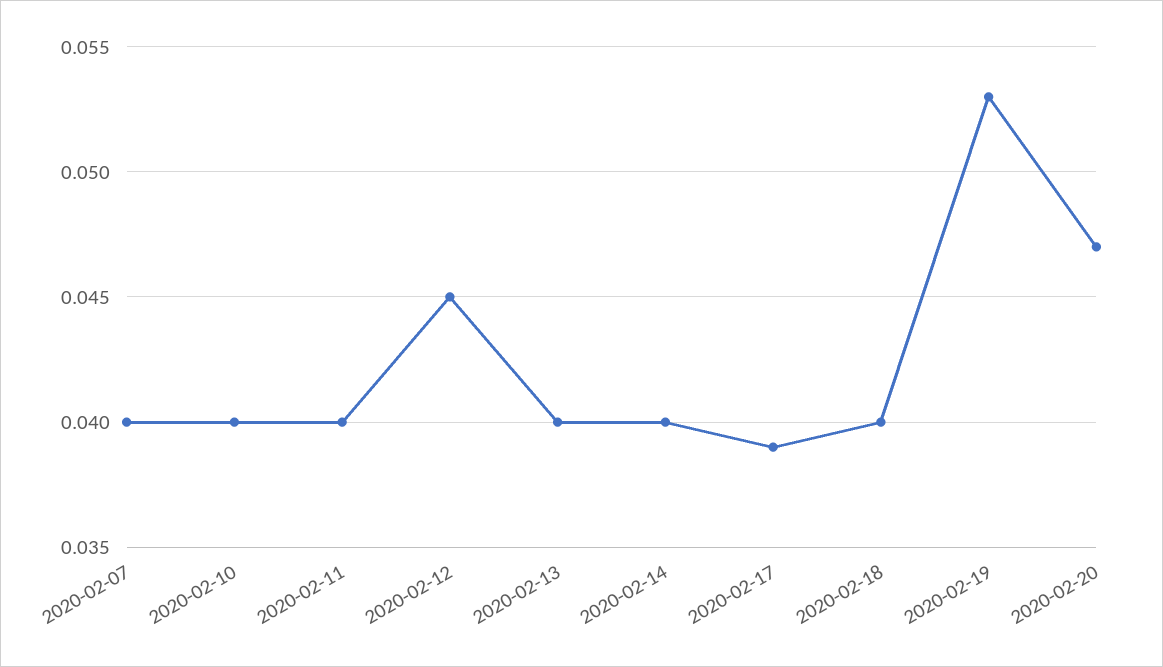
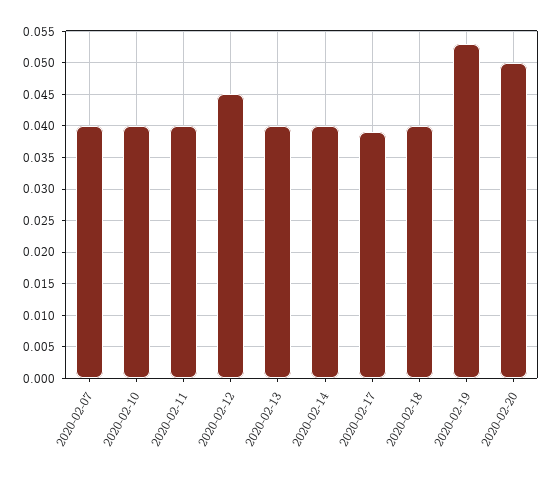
2020-02-20: 0.047 -> 0.05

